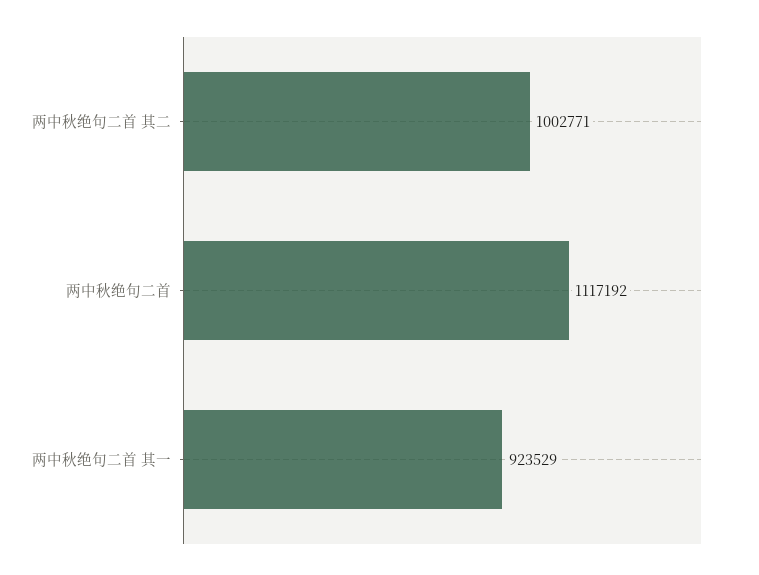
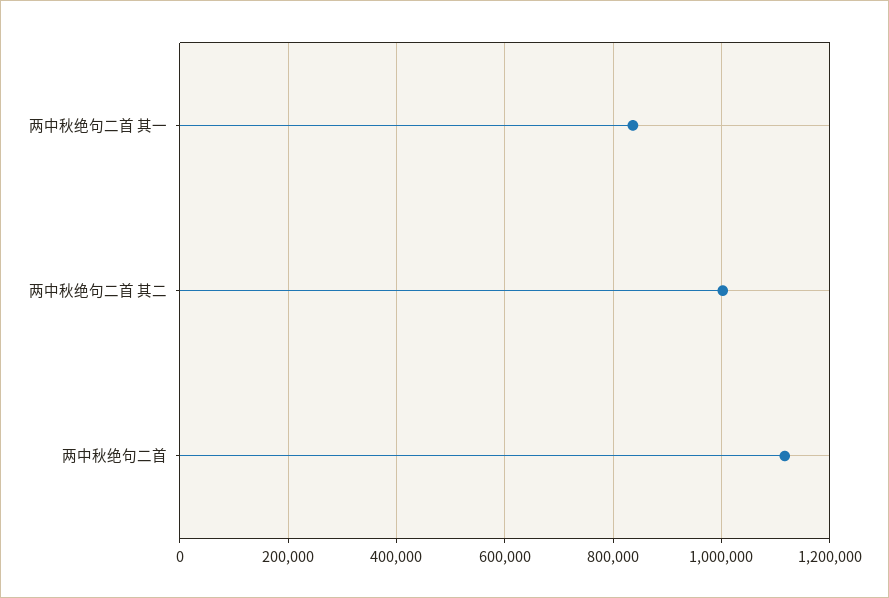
两中秋绝句二首 其一: 923529 -> 840000

